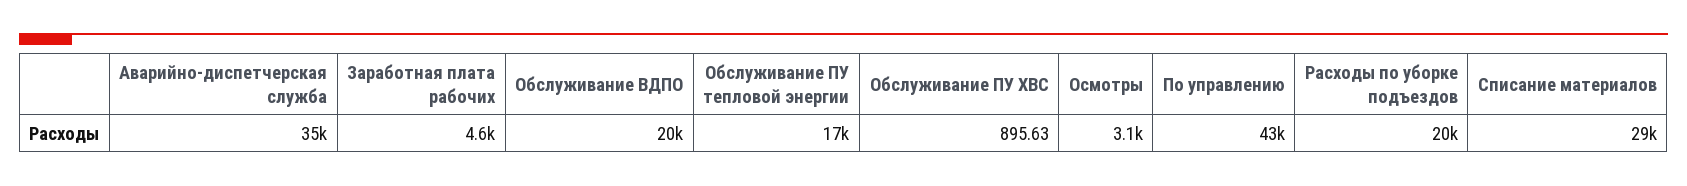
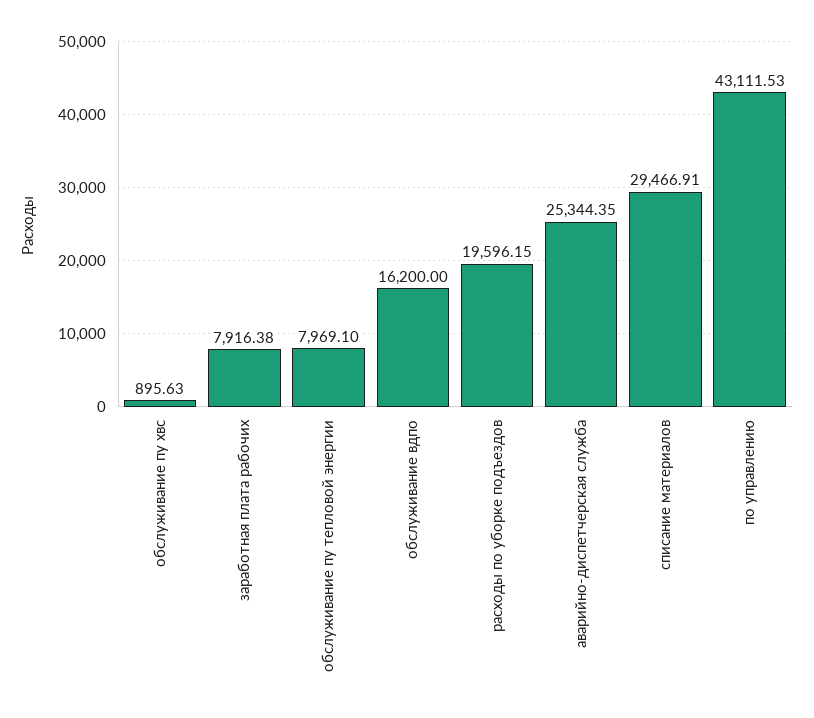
Аварийно-диспетчерская служба: 35000 -> 25344.35
Заработная плата рабочих: 4600 -> 7916.38
Обслуживание ВДПО: 20000 -> 16200
Обслуживание ПУ тепловой энергии: 17000 -> 7969.1
Осмотры: 3100 -> none

